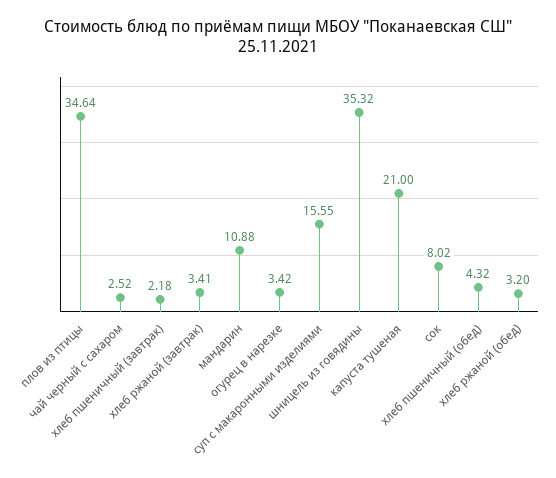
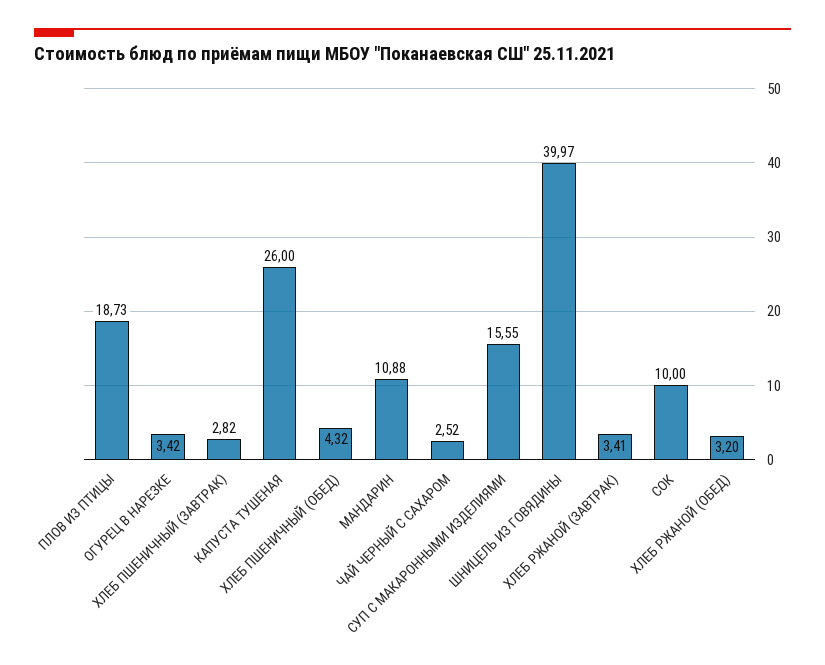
плов из птицы: 34.64 -> 18.73
хлеб пшеничный (завтрак): 2.18 -> 2.82
шницель из говядины: 35.32 -> 39.97
капуста тушеная: 21 -> 26
сок: 8.02 -> 10

